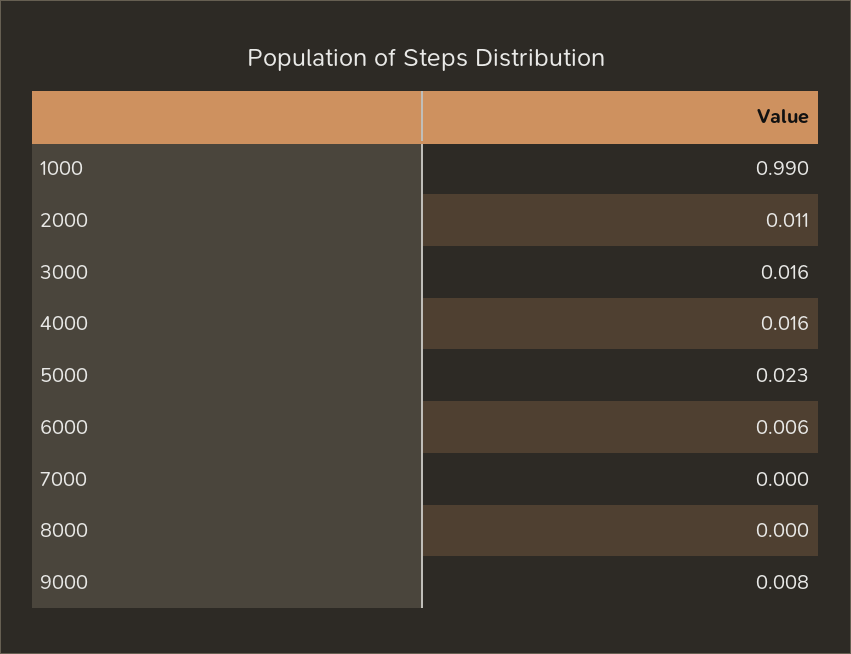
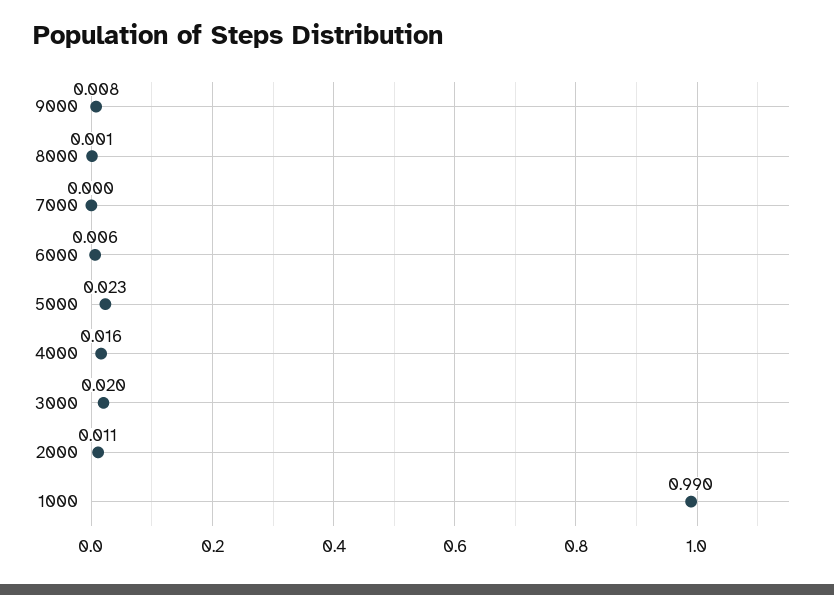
3000: 0.016 -> 0.02
8000: 0 -> 0.001

